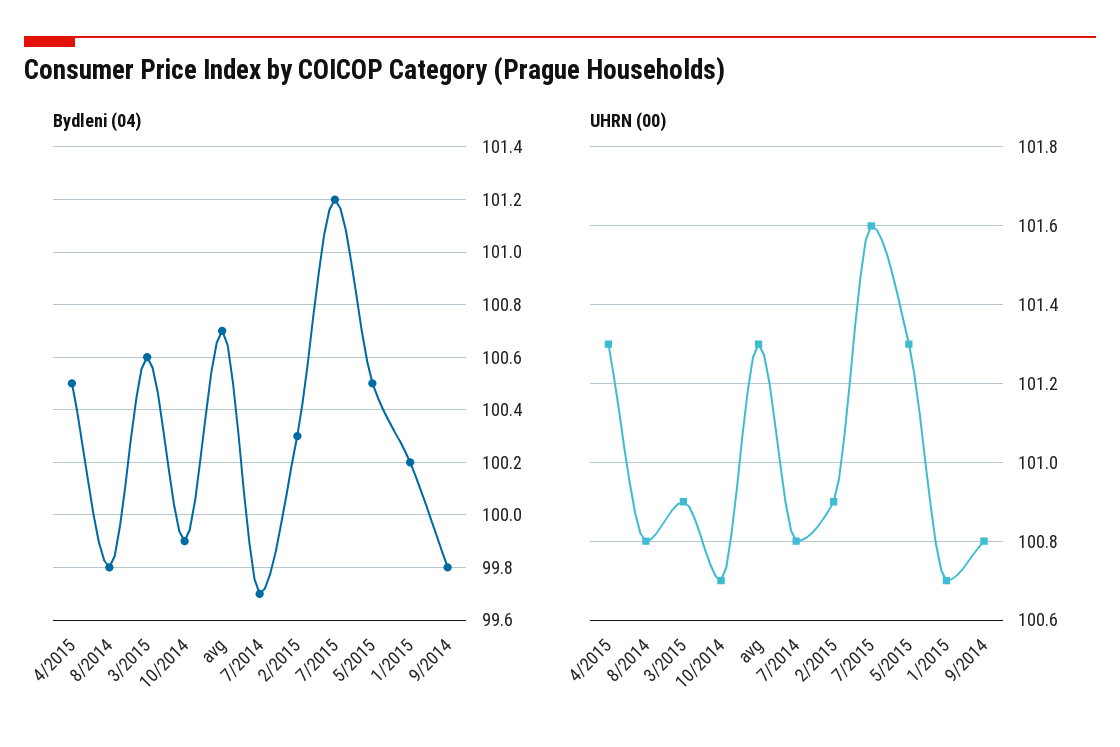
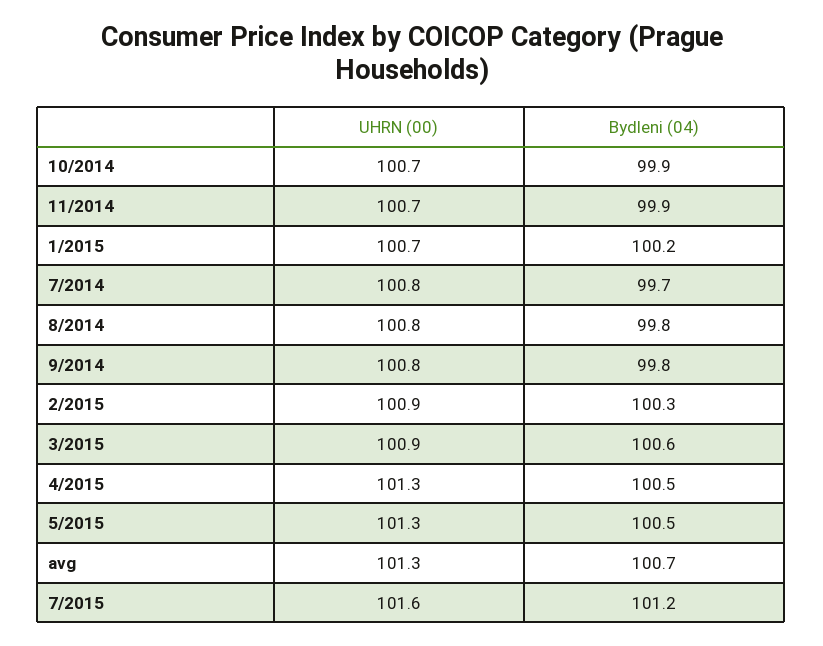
UHRN (00), 11/2014: none -> 100.7
Bydleni (04), 11/2014: none -> 99.9

